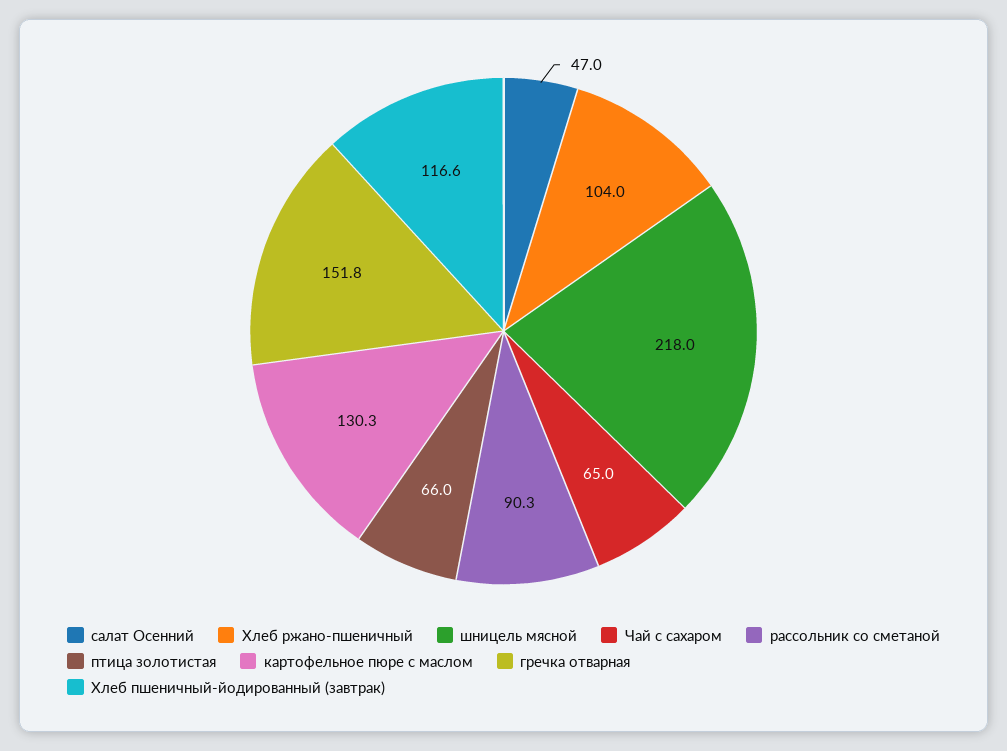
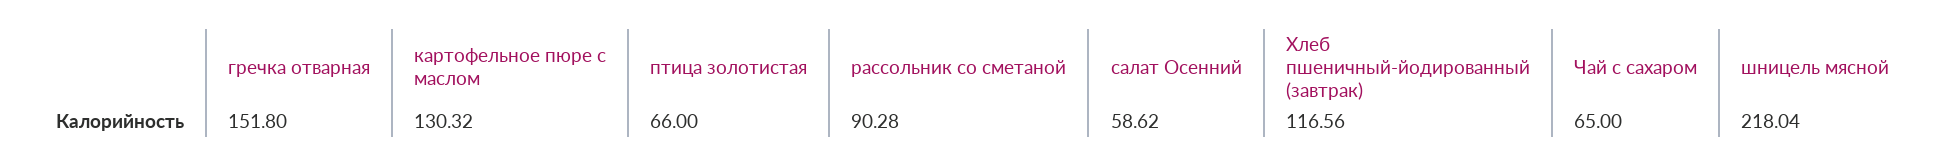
салат Осенний: 47 -> 58.62
Хлеб ржано-пшеничный: 104 -> none

